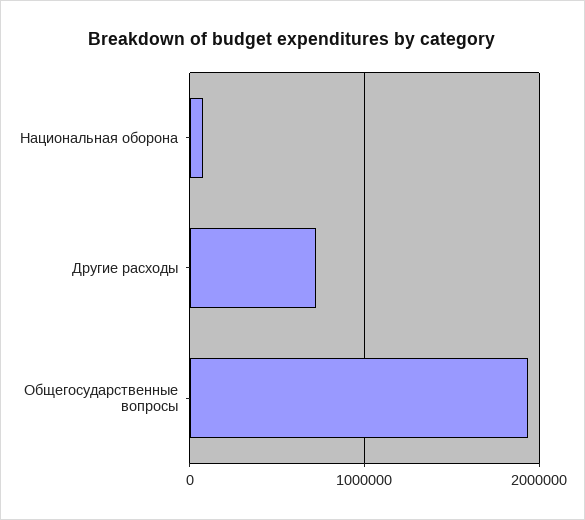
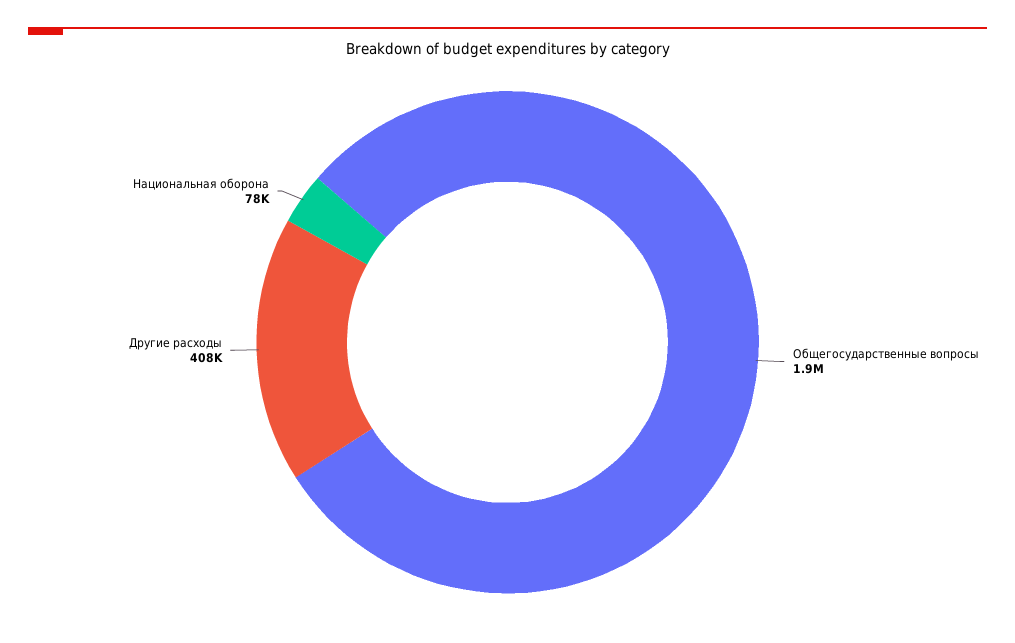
Другие расходы: 700000 -> 408000

